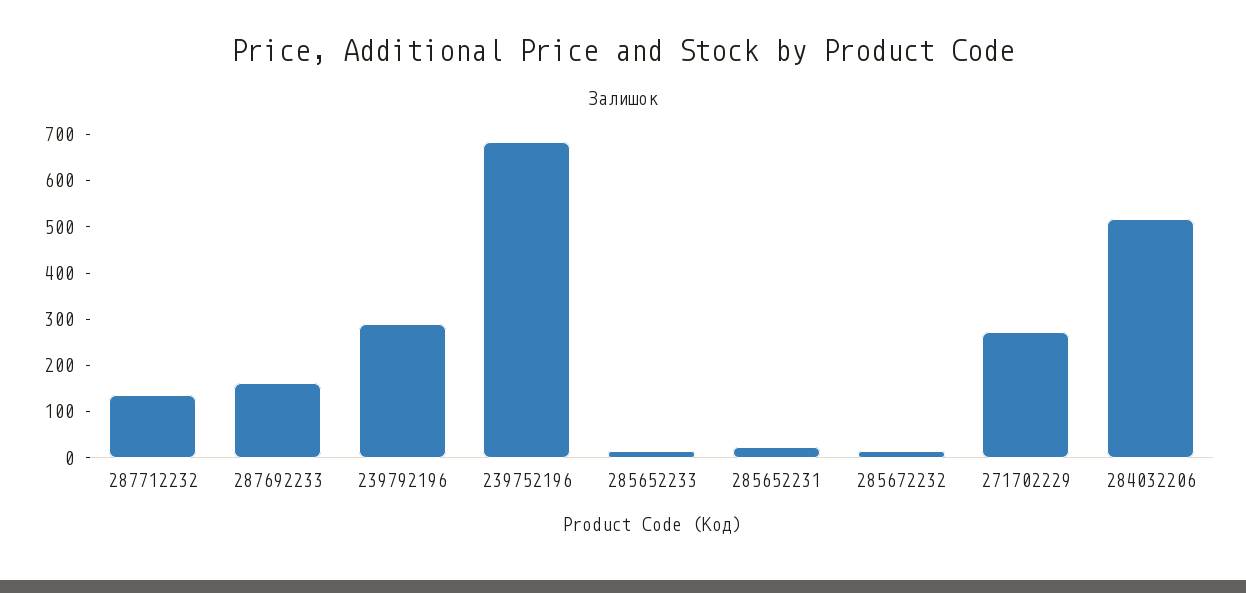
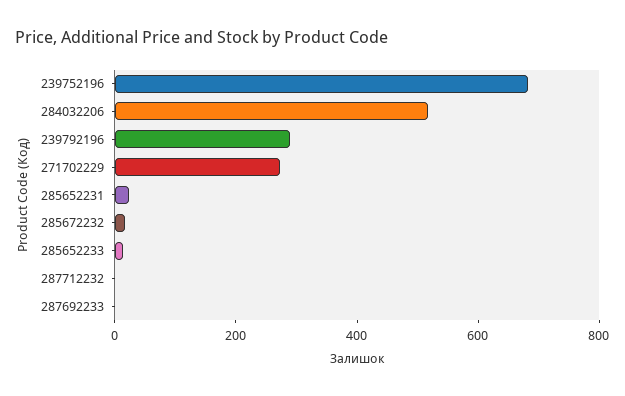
287712232: 140 -> 0
287692233: 160 -> 0

